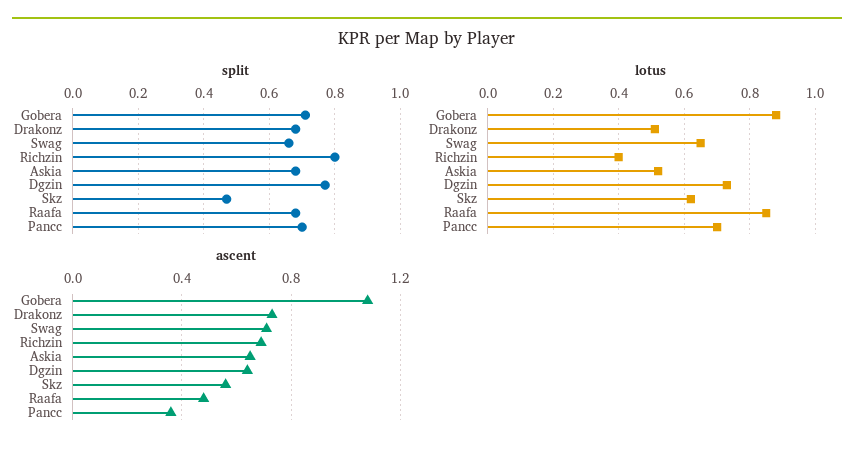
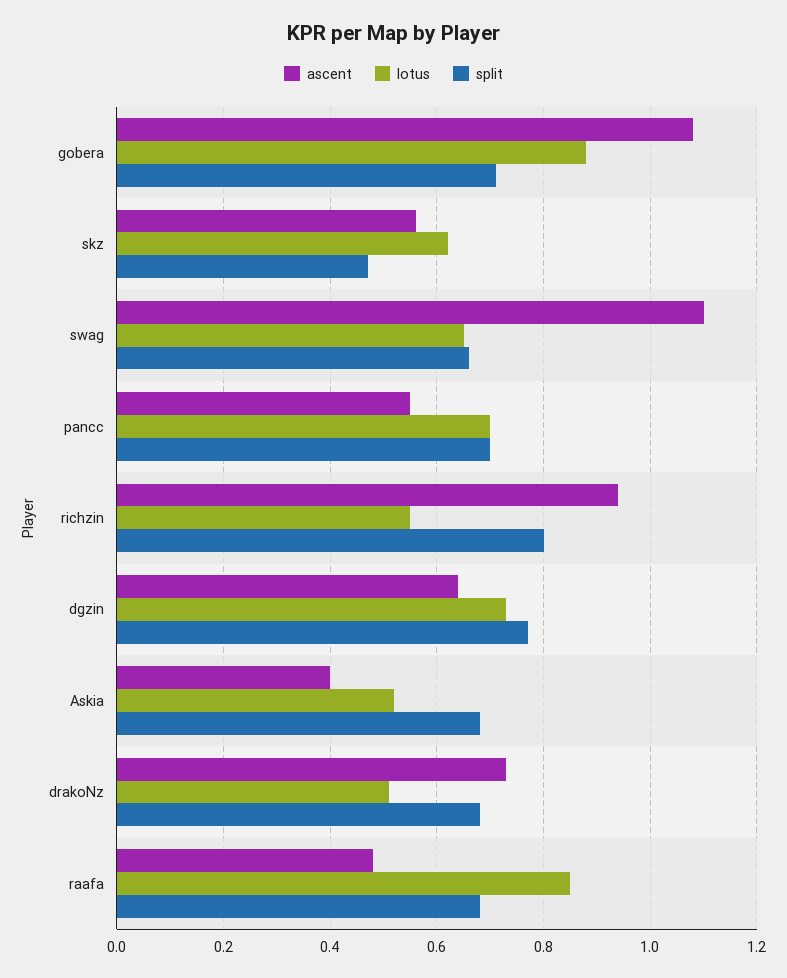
lotus, Richzin: 0.4 -> 0.55
ascent, Swag: 0.7 -> 1.1
ascent, Richzin: 0.7 -> 0.95
ascent, Askia: 0.65 -> 0.4
ascent, Pancc: 0.35 -> 0.55

